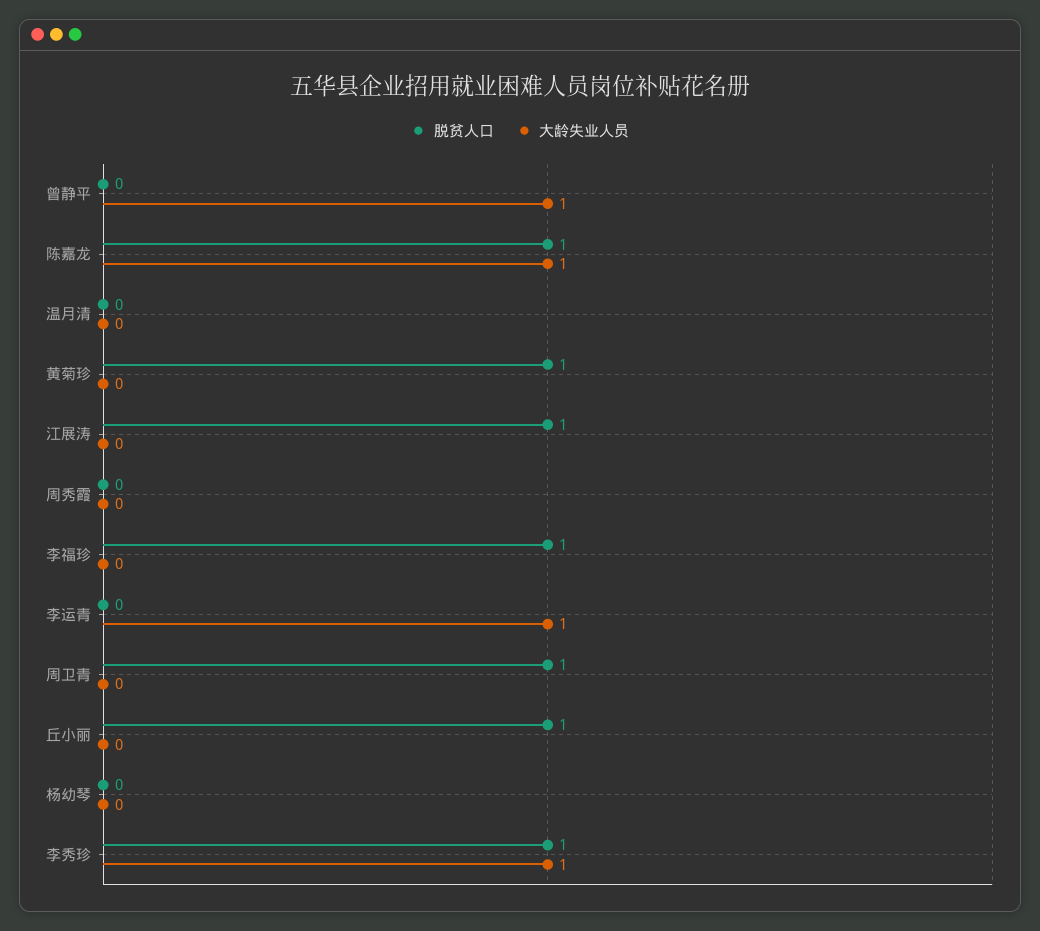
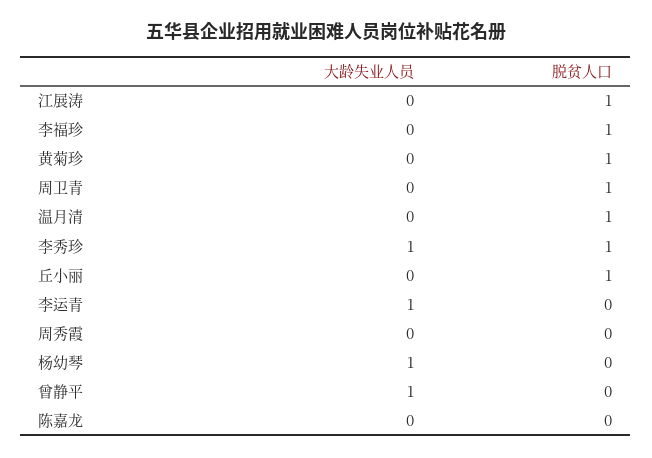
脱贫人口, 陈嘉龙: 1 -> 0
大龄失业人员, 陈嘉龙: 1 -> 0
脱贫人口, 温月清: 0 -> 1
大龄失业人员, 杨幼琴: 0 -> 1

